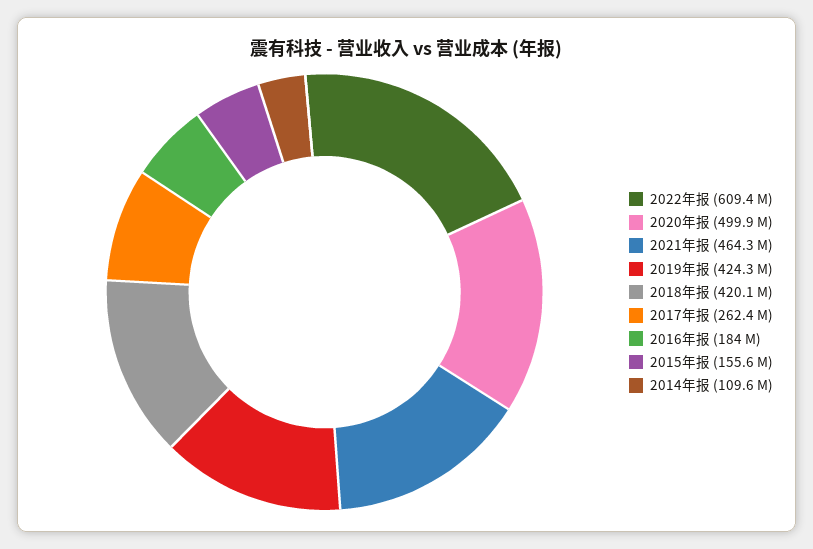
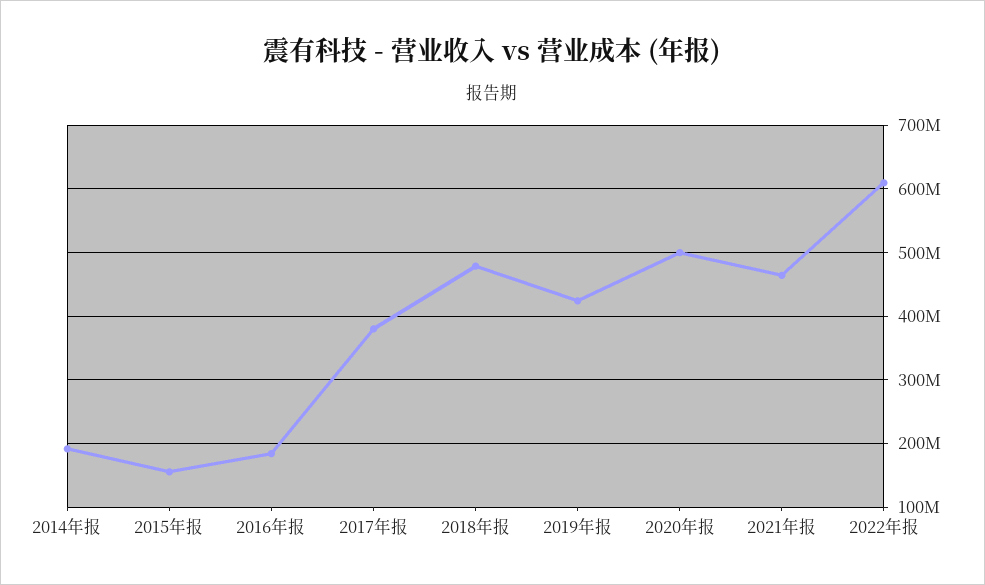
2018年报: 420100000 -> 480000000
2017年报: 262400000 -> 380000000
2014年报: 109600000 -> 190000000

